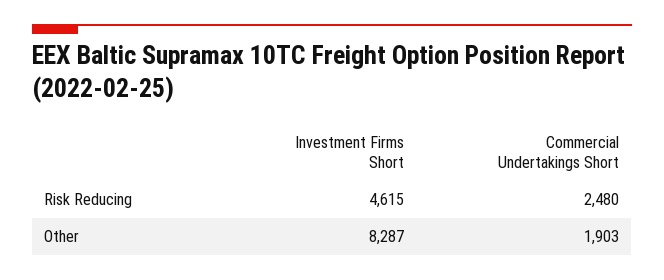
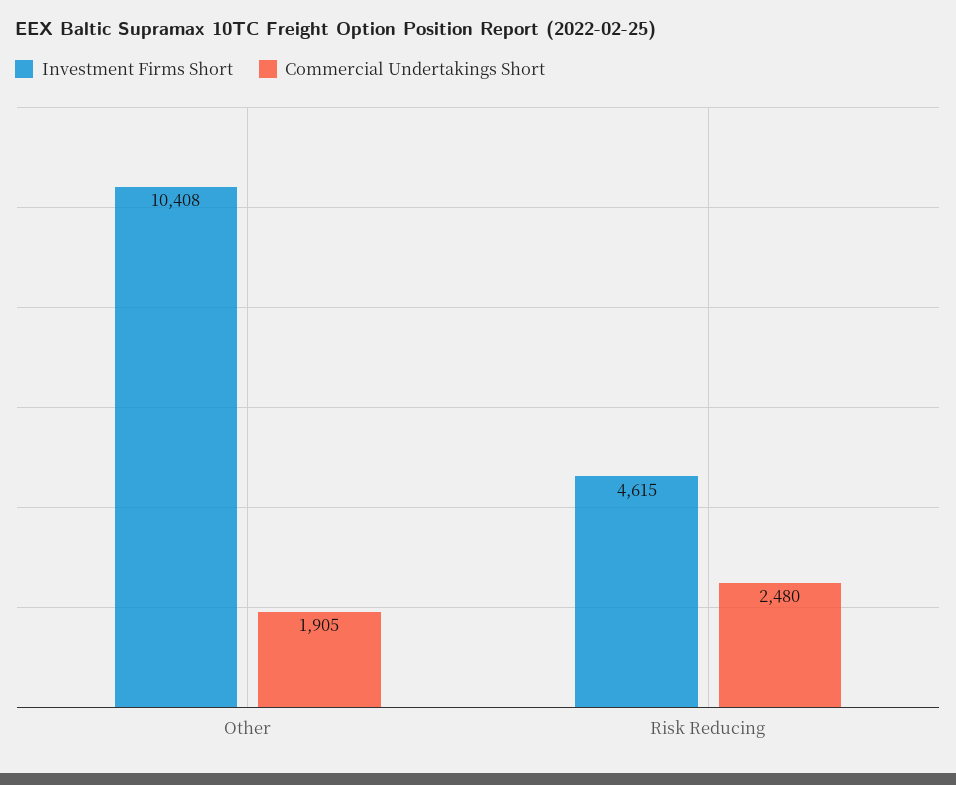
Investment Firms Short, Other: 8287 -> 10408
Commercial Undertakings Short, Other: 1903 -> 1905

